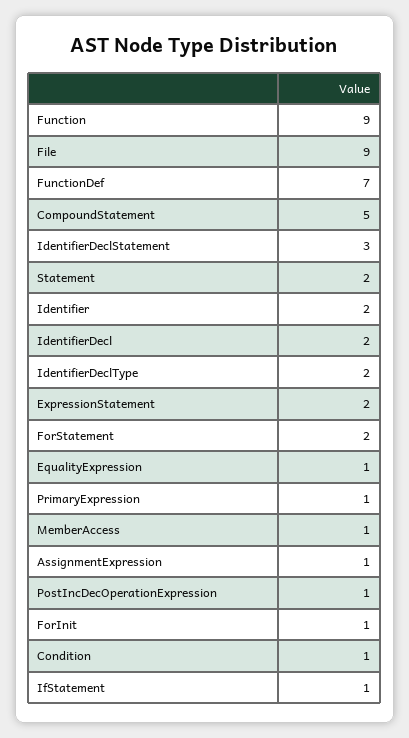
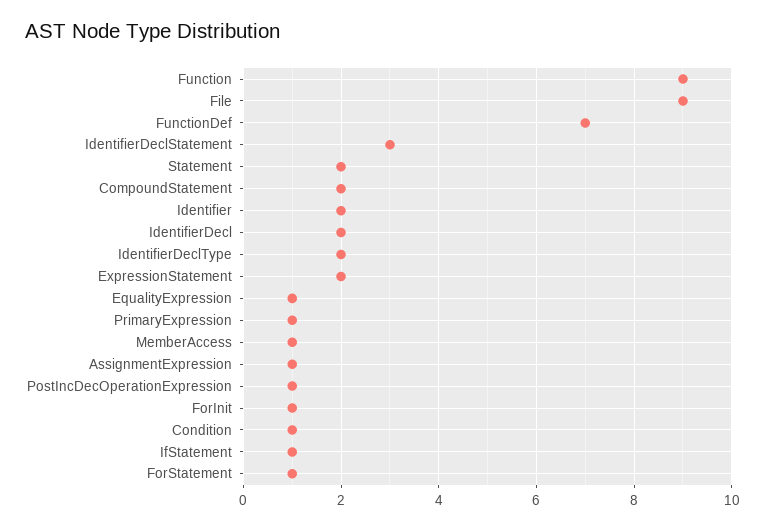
CompoundStatement: 5 -> 2
ForStatement: 2 -> 1

